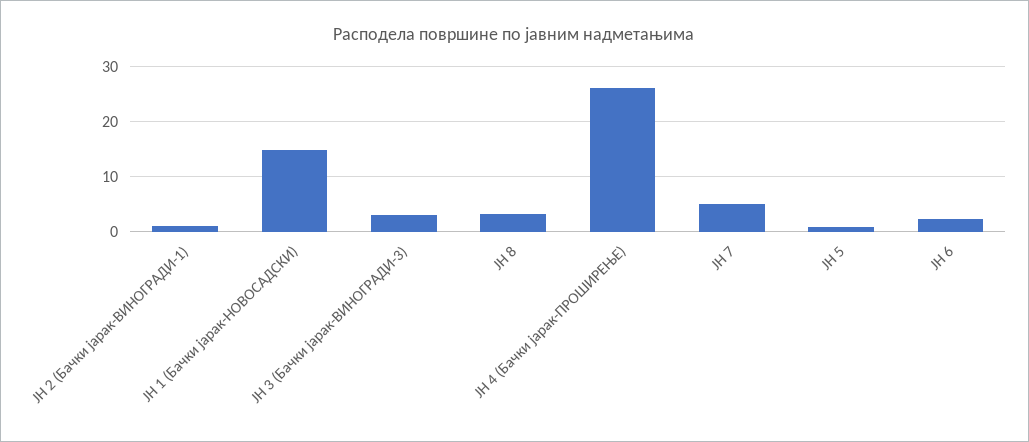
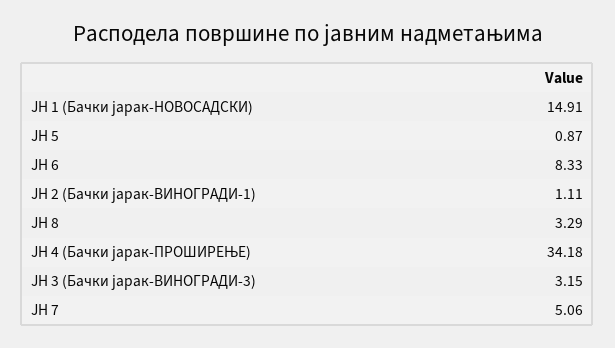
ЈН 4 (Бачки јарак-ПРОШИРЕЊЕ): 26 -> 34.18
ЈН 6: 2 -> 8.33

